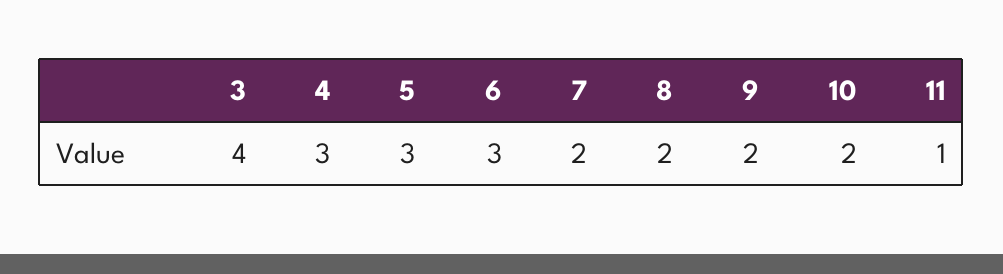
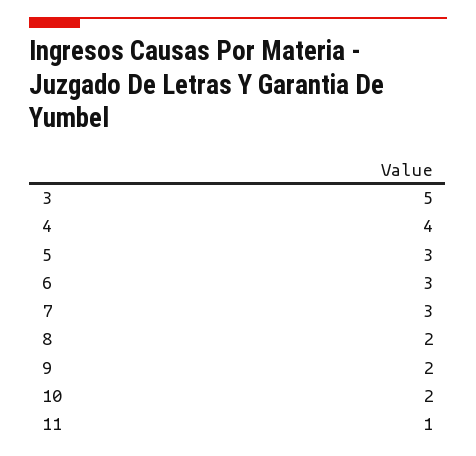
3: 4 -> 5
4: 3 -> 4
7: 2 -> 3

